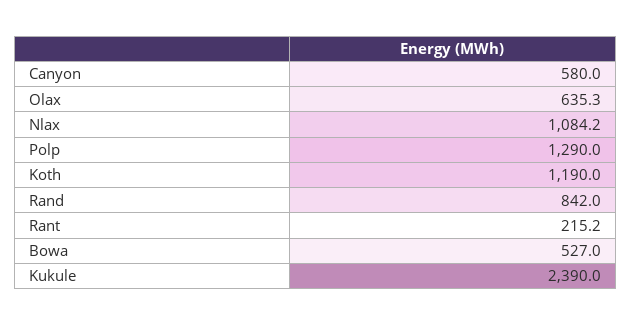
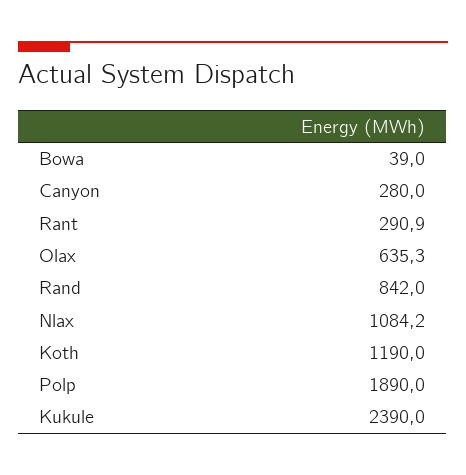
Canyon: 580 -> 280
Polp: 1290 -> 1890
Rant: 215.2 -> 290.9
Bowa: 527 -> 39

